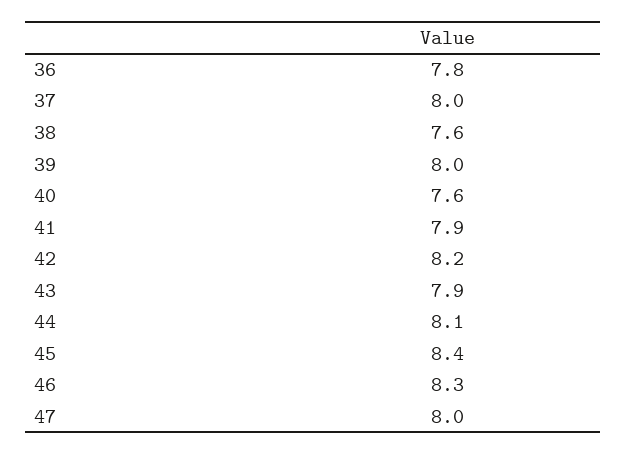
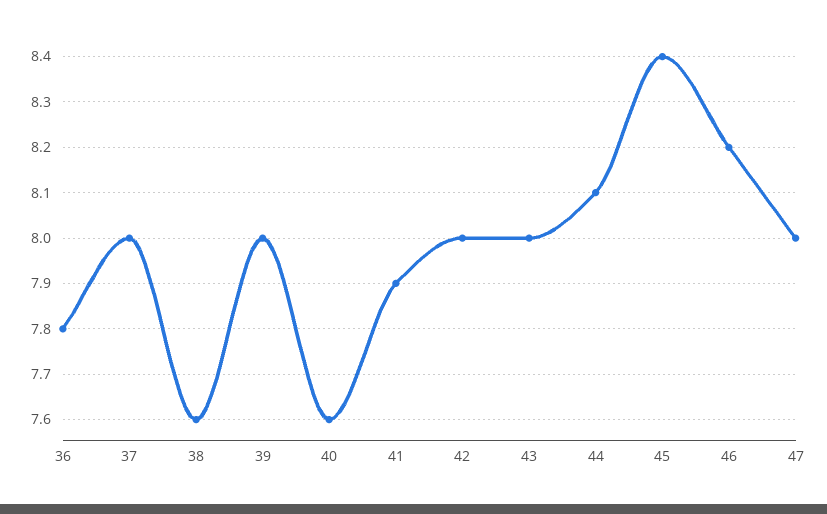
42: 8.2 -> 8
43: 7.9 -> 8
46: 8.3 -> 8.2

